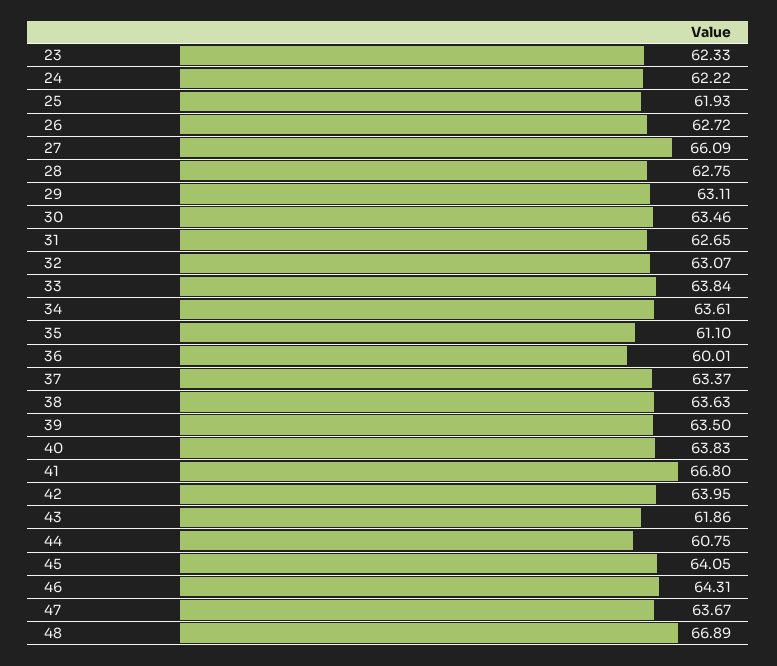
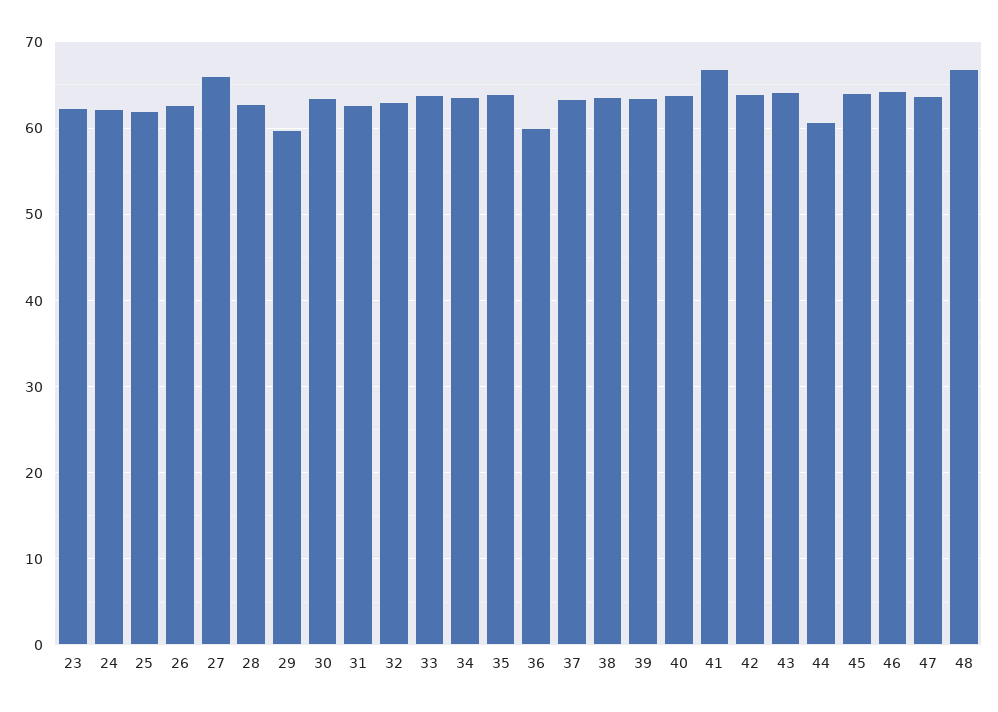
29: 63.11 -> 60
35: 61.1 -> 64
43: 61.86 -> 64

